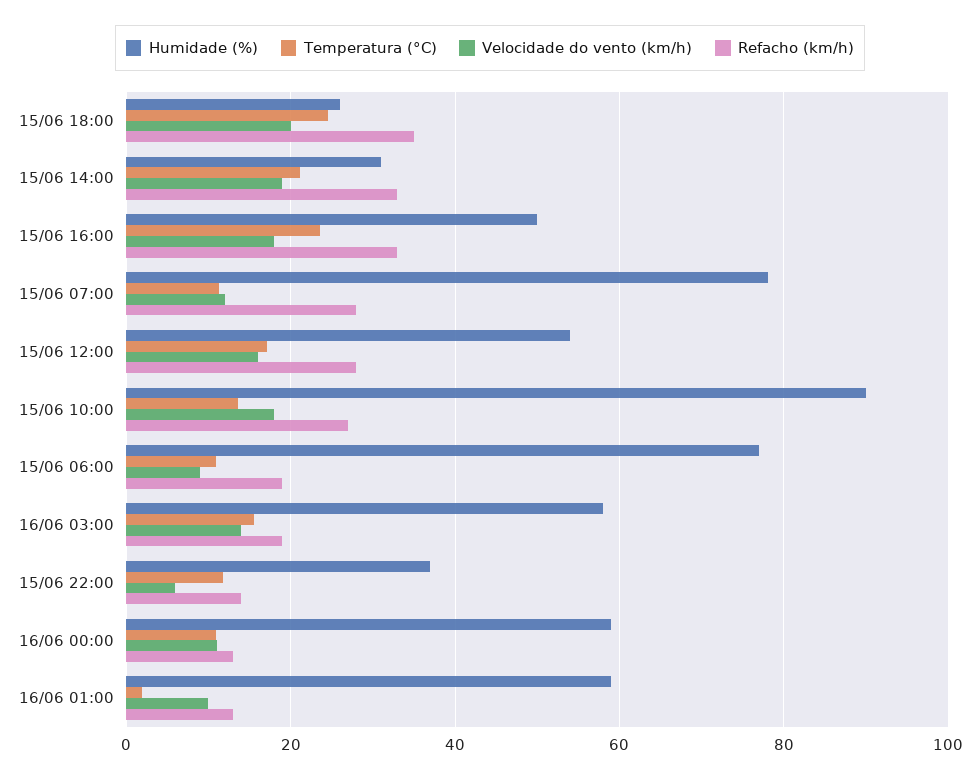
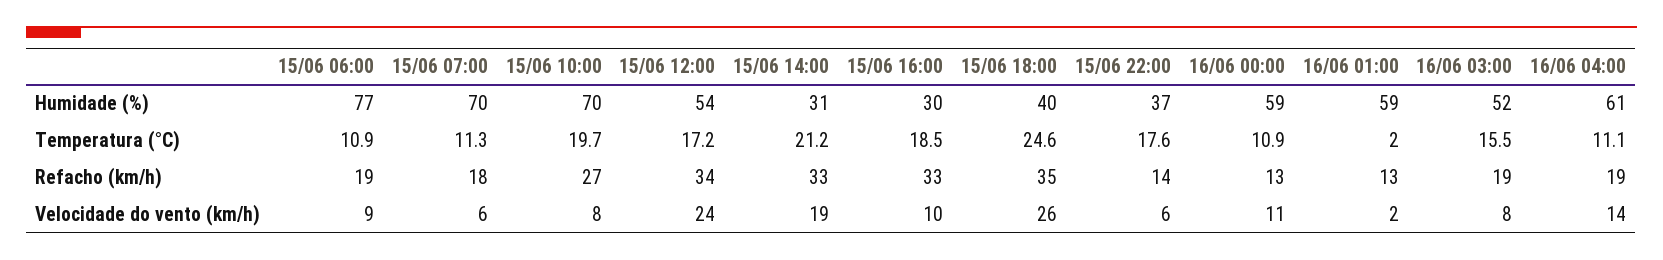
Humidade (%), 15/06 18:00: 26 -> 40
Velocidade do vento (km/h), 15/06 18:00: 20 -> 26
Humidade (%), 15/06 16:00: 50 -> 30
Temperatura (°C), 15/06 16:00: 24 -> 18.5
Velocidade do vento (km/h), 15/06 16:00: 18 -> 10
Humidade (%), 15/06 07:00: 78 -> 70
Velocidade do vento (km/h), 15/06 07:00: 12 -> 6
Refacho (km/h), 15/06 07:00: 28 -> 18
Velocidade do vento (km/h), 15/06 12:00: 16 -> 24
Refacho (km/h), 15/06 12:00: 28 -> 34
Humidade (%), 15/06 10:00: 90 -> 70
Temperatura (°C), 15/06 10:00: 14 -> 19.7
Velocidade do vento (km/h), 15/06 10:00: 18 -> 8
Humidade (%), 16/06 03:00: 58 -> 52
Velocidade do vento (km/h), 16/06 03:00: 14 -> 8
Temperatura (°C), 15/06 22:00: 12 -> 17.6
Velocidade do vento (km/h), 16/06 01:00: 10 -> 2
Humidade (%), 16/06 04:00: none -> 61
Temperatura (°C), 16/06 04:00: none -> 11.1
Refacho (km/h), 16/06 04:00: none -> 19
Velocidade do vento (km/h), 16/06 04:00: none -> 14

